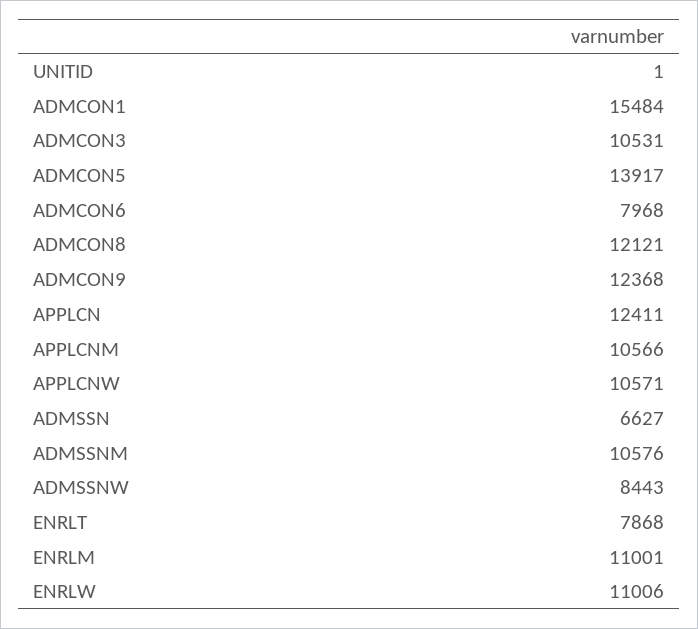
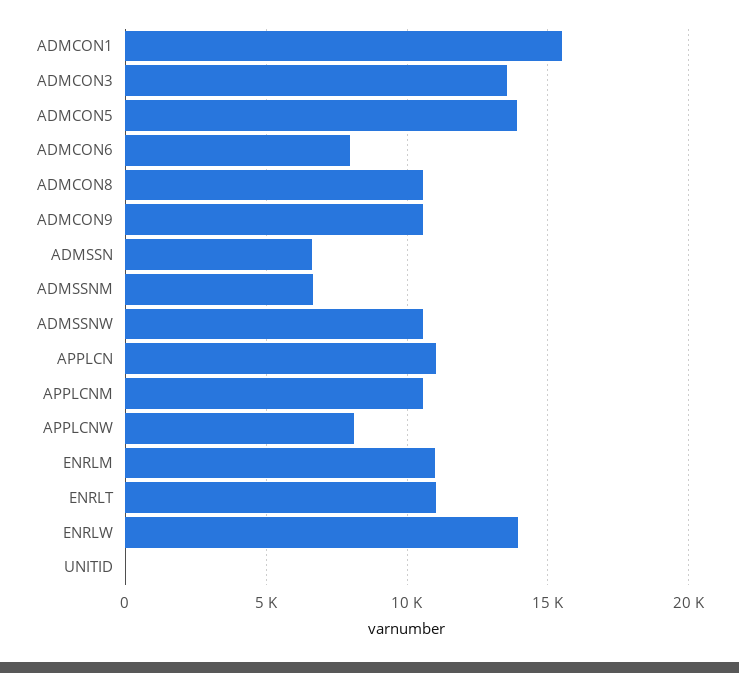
ADMCON3: 10531 -> 13500
ADMCON8: 12121 -> 10500
ADMCON9: 12368 -> 10500
APPLCN: 12411 -> 11000
APPLCNW: 10571 -> 8000
ADMSSNM: 10576 -> 6500
ADMSSNW: 8443 -> 10500
ENRLT: 7868 -> 11000
ENRLW: 11006 -> 14000

